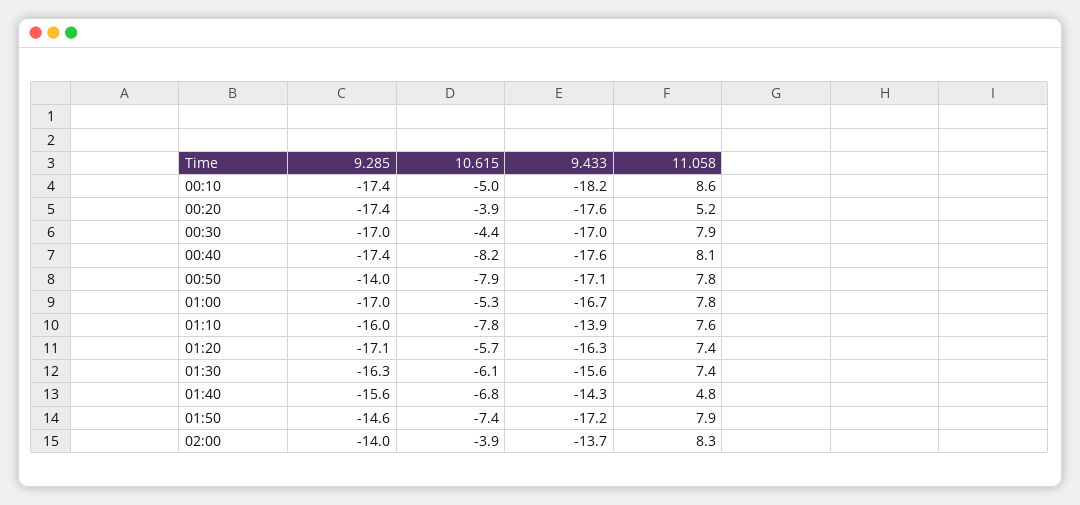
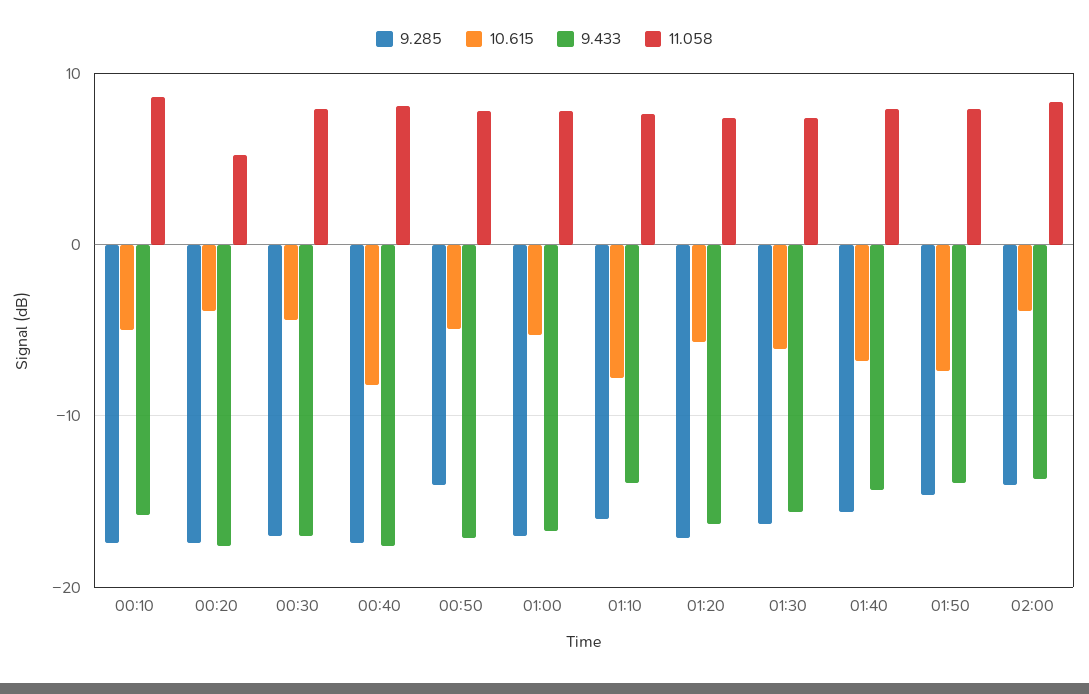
9.433, 00:10: -18.2 -> -16
10.615, 00:50: -7.9 -> -5
11.058, 01:40: 4.8 -> 8
9.433, 01:50: -17.2 -> -14

